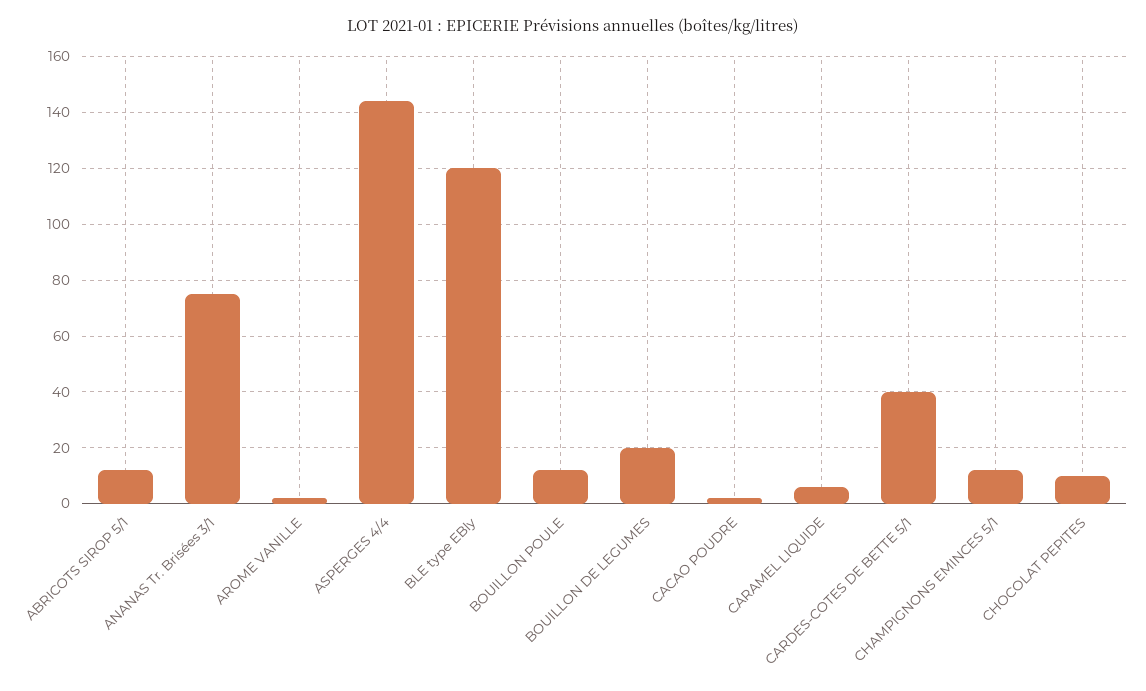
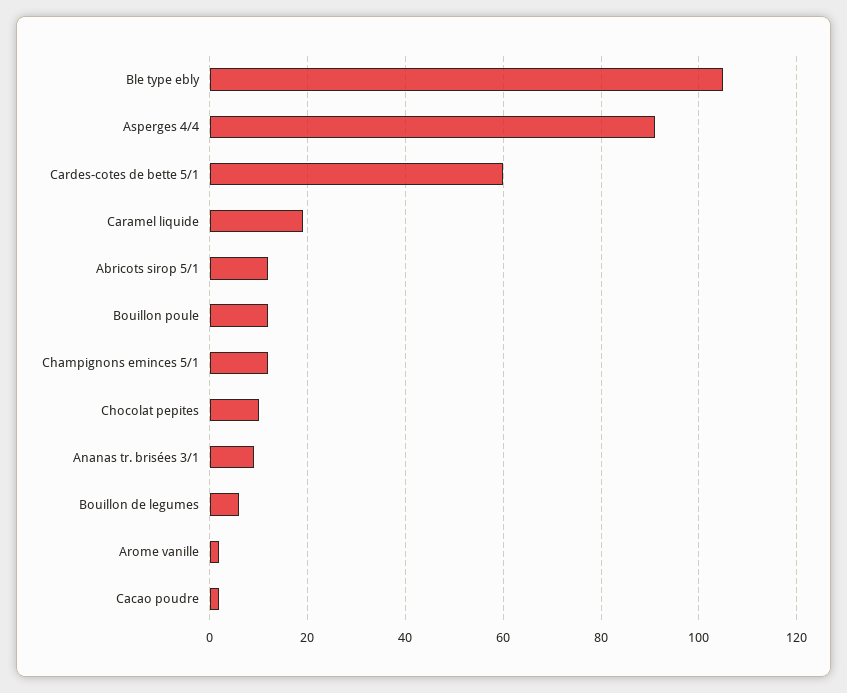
ANANAS Tr. Brisées 3/1: 75 -> 10
ASPERGES 4/4: 145 -> 90
BLE type EBly: 120 -> 105
BOUILLON DE LEGUMES: 20 -> 5
CARAMEL LIQUIDE: 5 -> 20
CARDES-COTES DE BETTE 5/1: 40 -> 60

